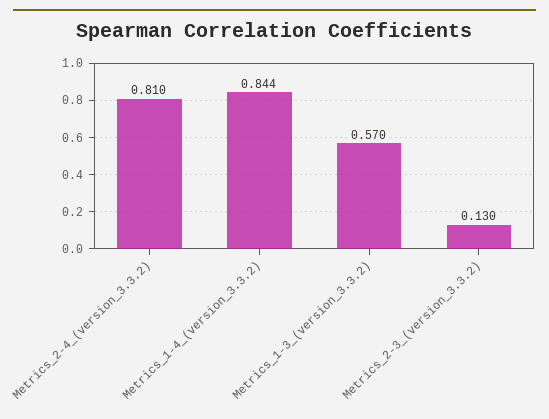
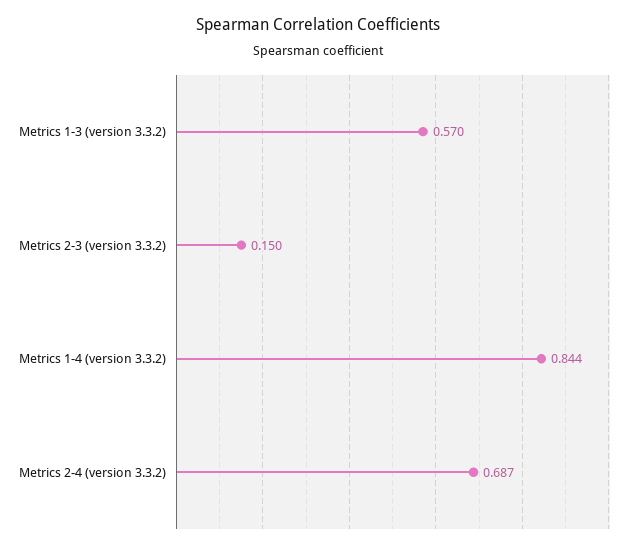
Metrics_2-4_(version_3.3.2): 0.81 -> 0.687
Metrics_2-3_(version_3.3.2): 0.13 -> 0.15

